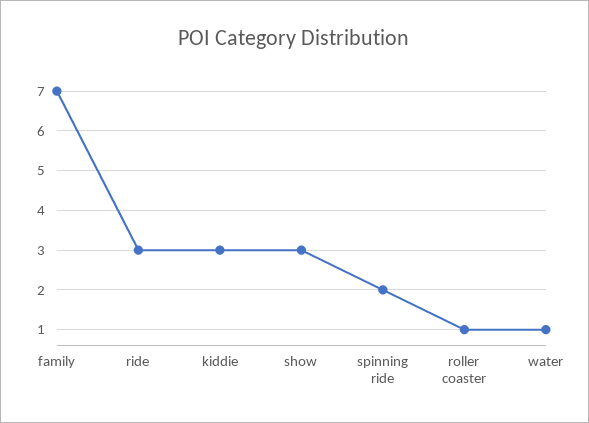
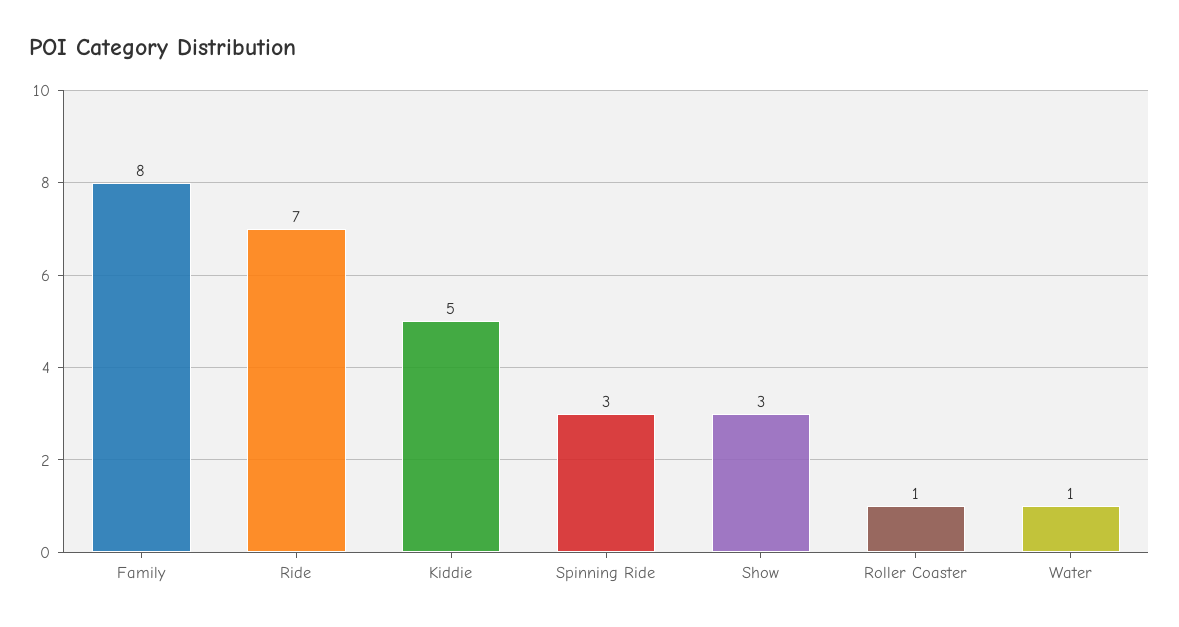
family: 7 -> 8
ride: 3 -> 7
kiddie: 3 -> 5
spinning ride: 2 -> 3

